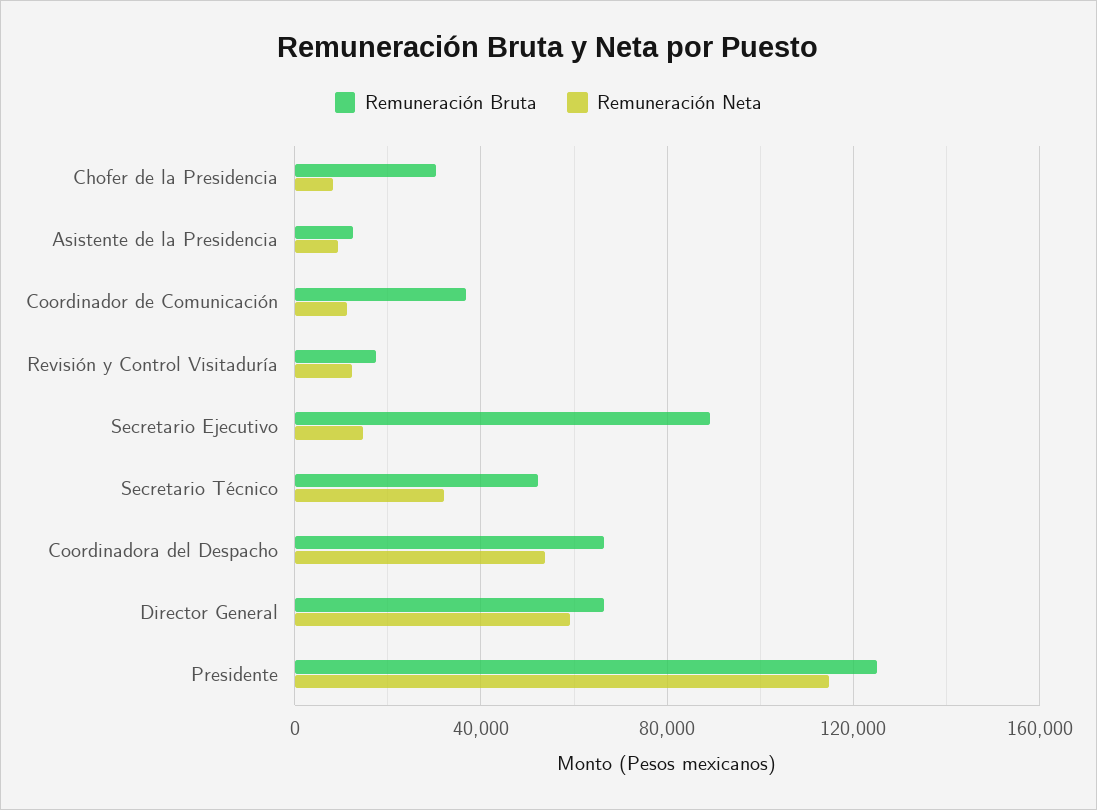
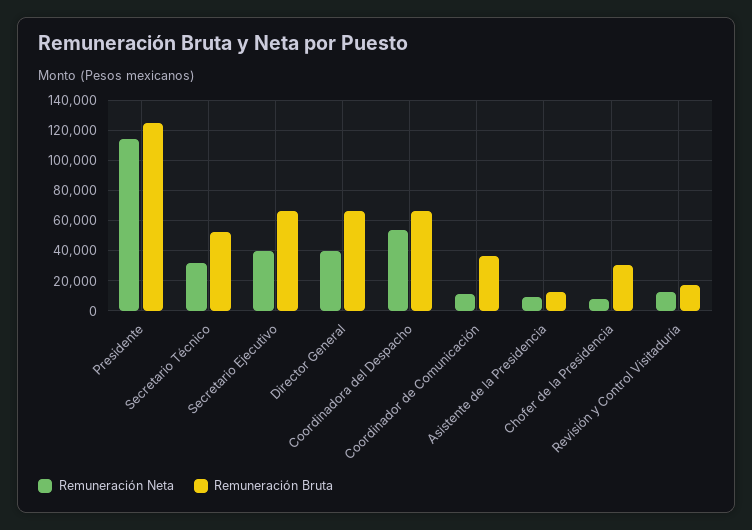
Remuneración Bruta, Secretario Ejecutivo: 90000 -> 65000
Remuneración Neta, Secretario Ejecutivo: 15000 -> 40000
Remuneración Neta, Director General: 60000 -> 40000

